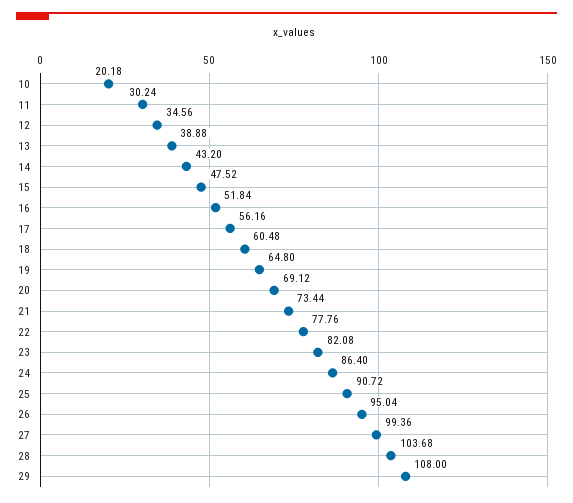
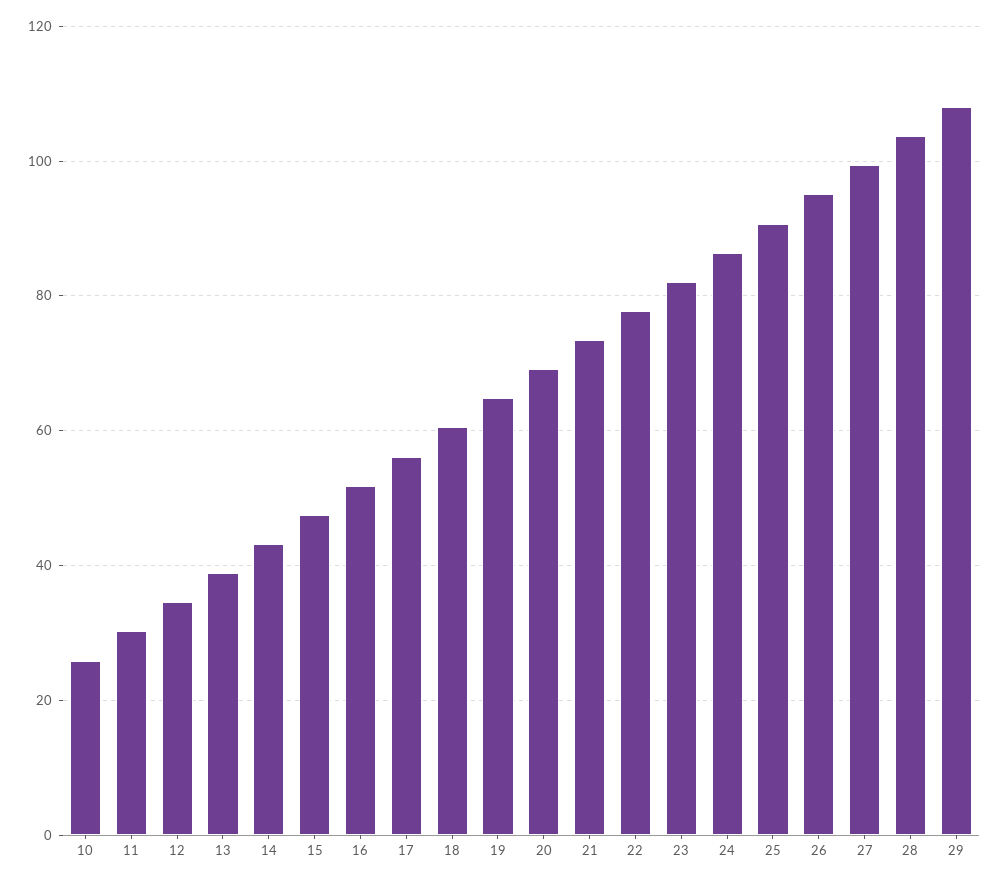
10: 20.18 -> 26

